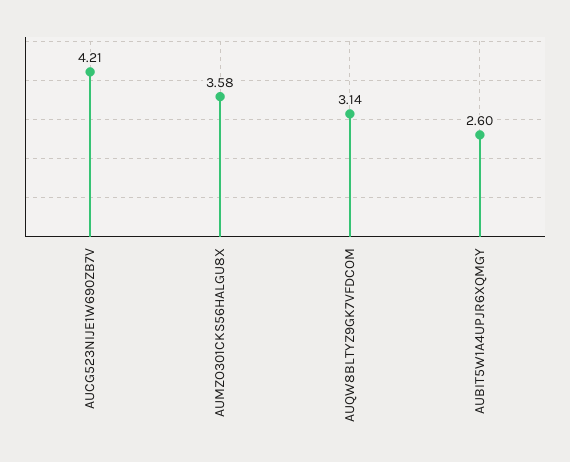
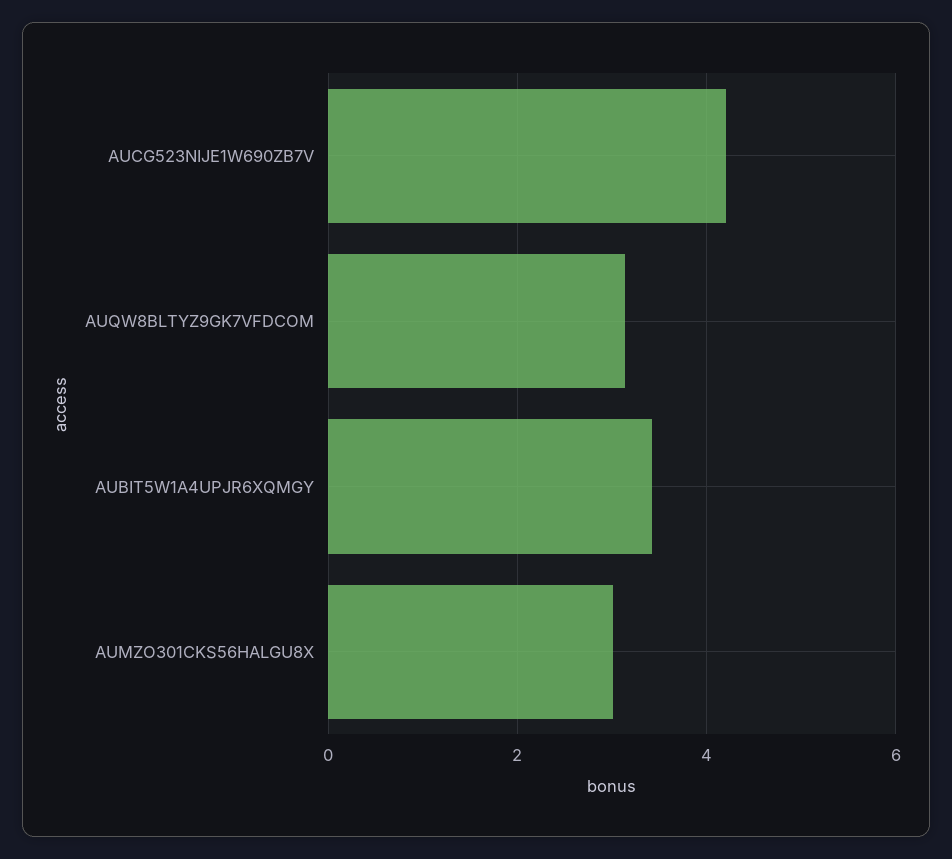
AUMZO301CKS56HALGU8X: 3.58 -> 3
AUBIT5W1A4UPJR6XQMGY: 2.6 -> 3.4

